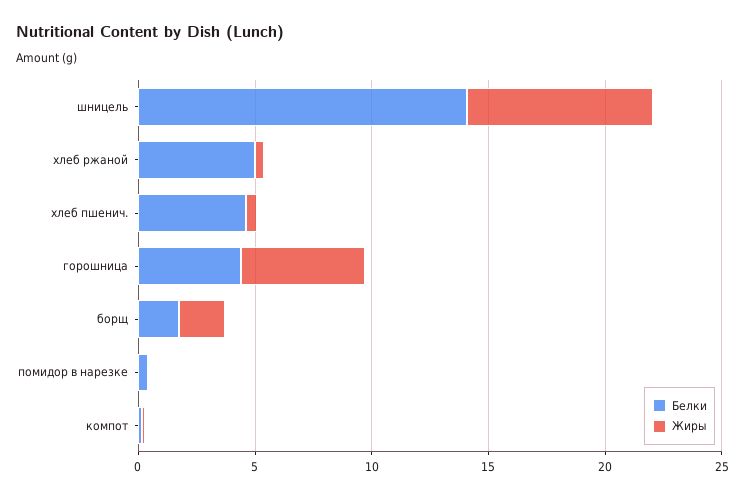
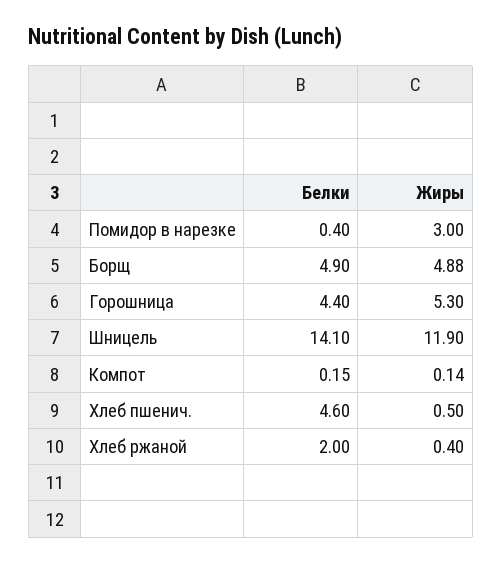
Жиры, шницель: 8 -> 11.9
Белки, хлеб ржаной: 5 -> 2
Белки, борщ: 2 -> 4.9
Жиры, борщ: 2 -> 4.88
Жиры, помидор в нарезке: 0 -> 3

